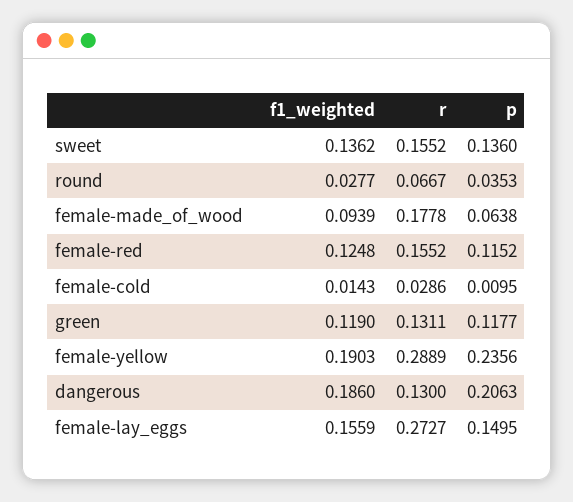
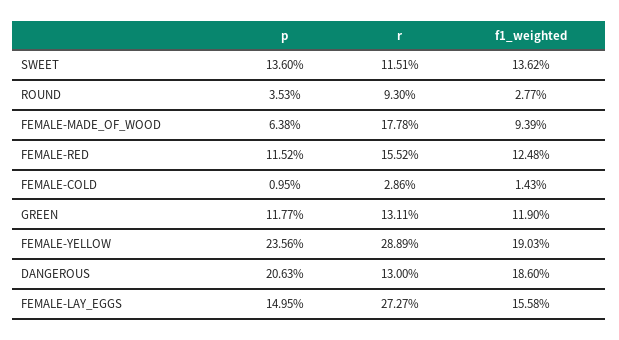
r, sweet: 0.1552 -> 0.1151
r, round: 0.0667 -> 0.093
f1_weighted, female-lay_eggs: 0.1559 -> 0.1558

